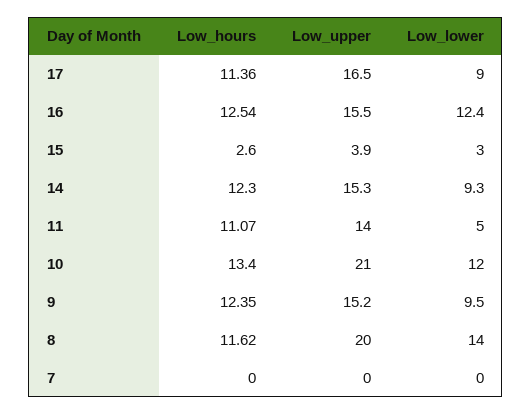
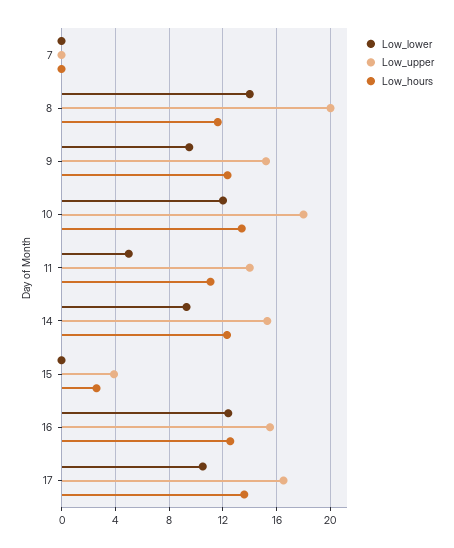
Low_hours, 17: 11.36 -> 13.5
Low_lower, 17: 9 -> 10.5
Low_lower, 15: 3 -> 0
Low_upper, 10: 21 -> 18

